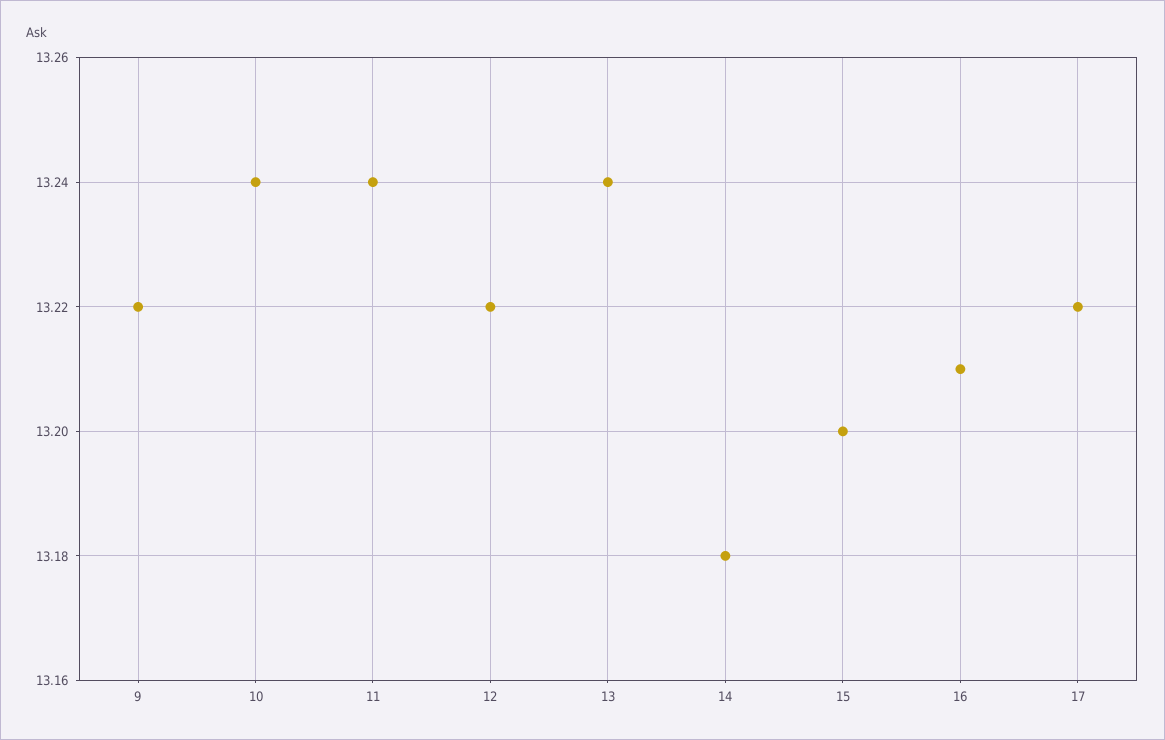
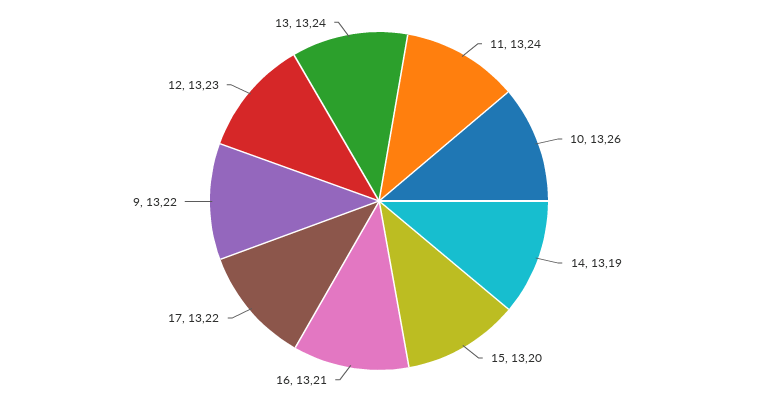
10: 13.24 -> 13.26
12: 13.22 -> 13.23
14: 13.18 -> 13.19

